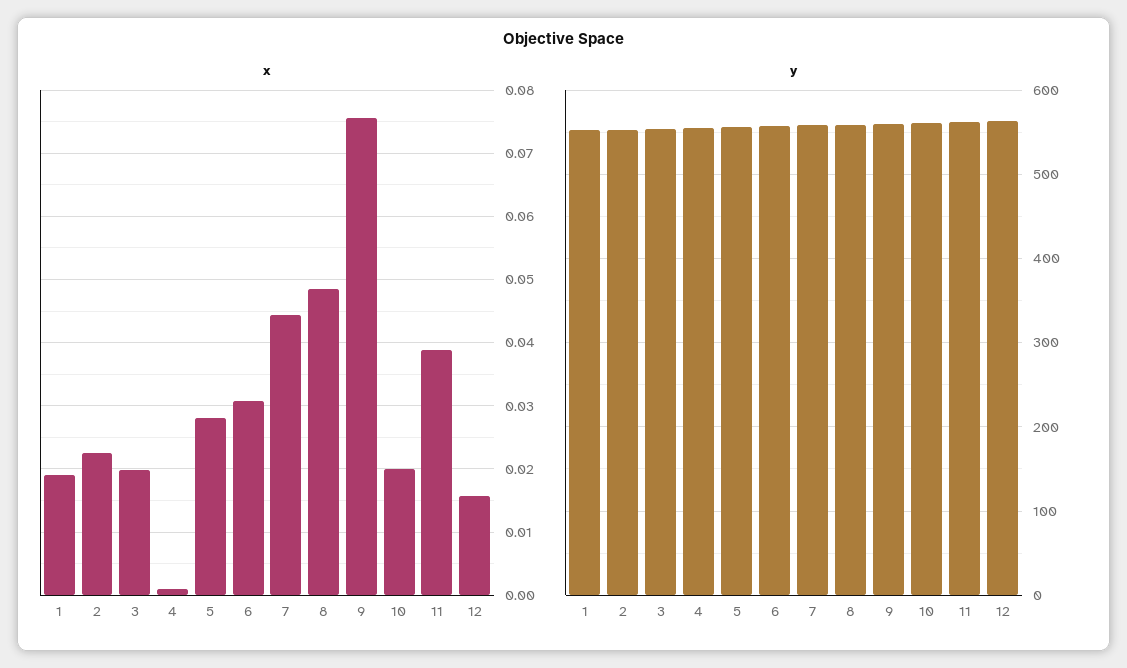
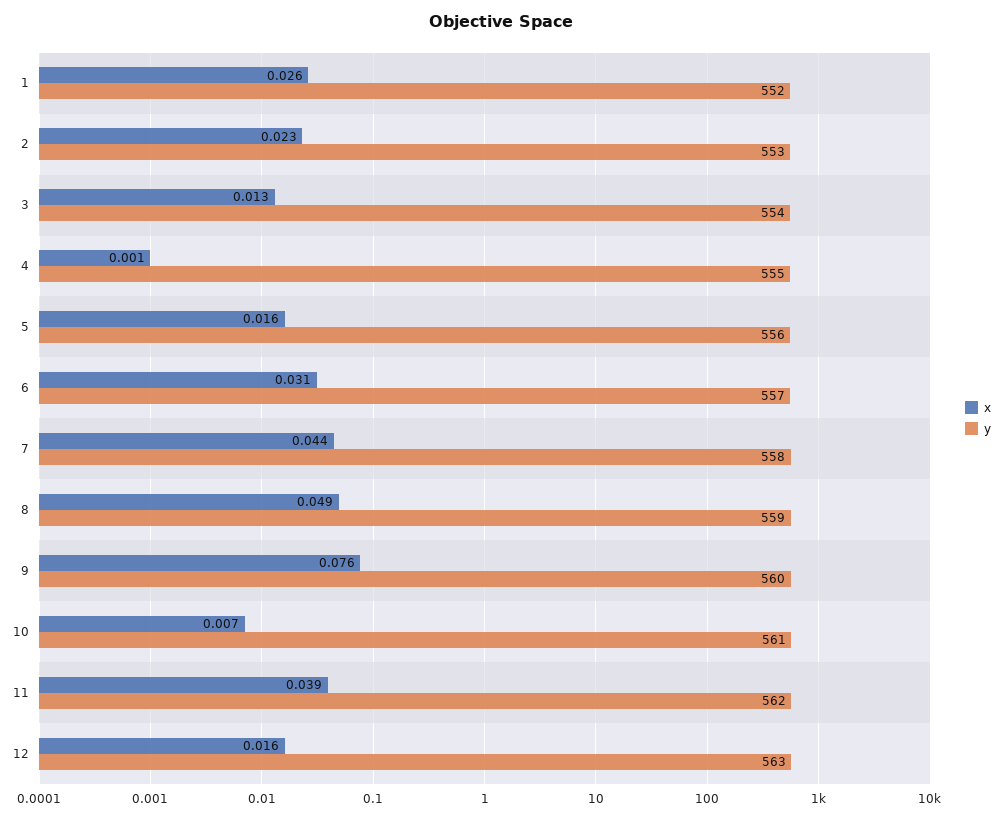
x, 1: 0.019 -> 0.026
x, 3: 0.02 -> 0.013
x, 5: 0.028 -> 0.016
x, 10: 0.02 -> 0.007

